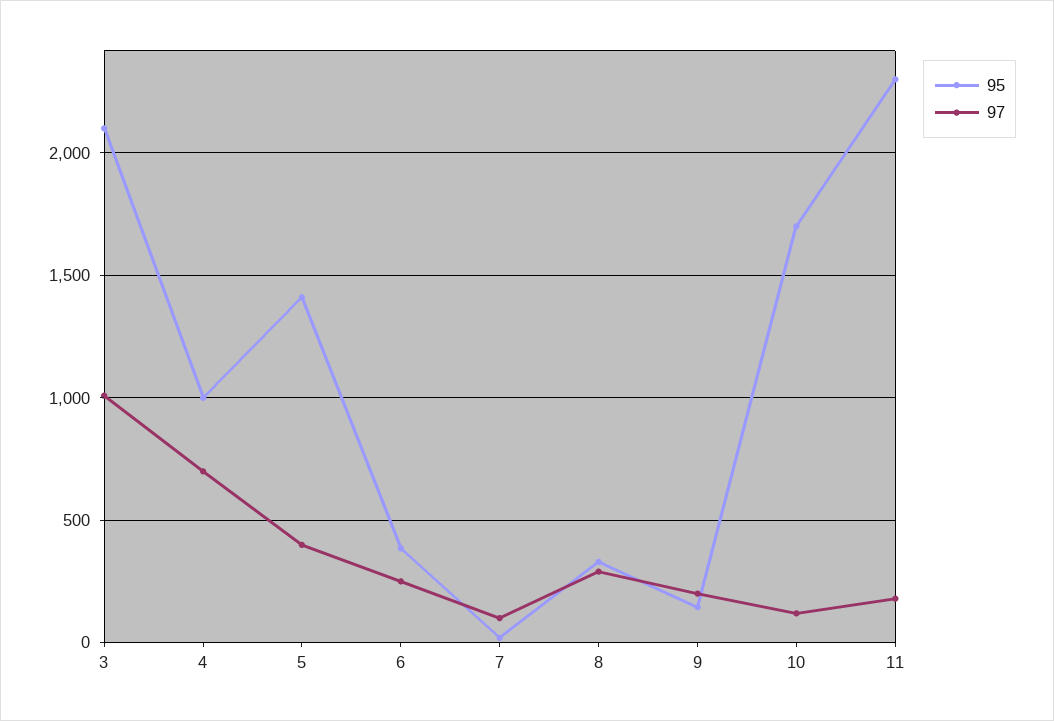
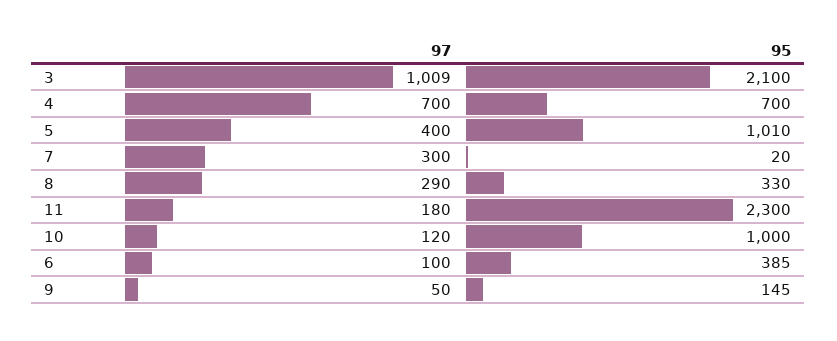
95, 4: 1000 -> 700
95, 5: 1400 -> 1010
97, 6: 250 -> 100
97, 7: 100 -> 300
97, 9: 200 -> 50
95, 10: 1700 -> 1000

